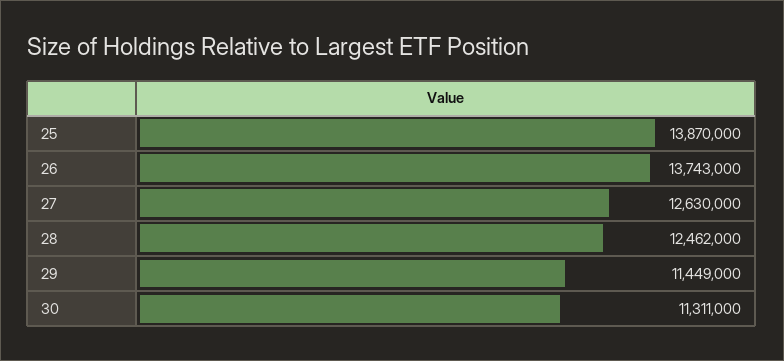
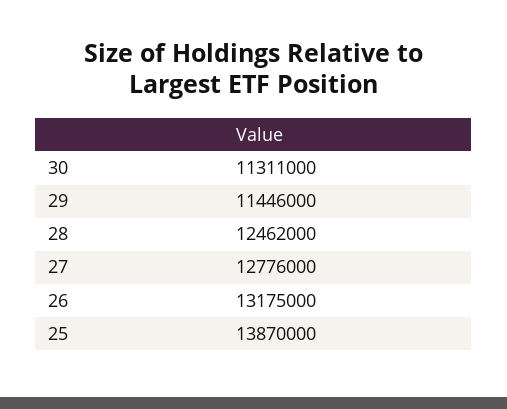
26: 13743000 -> 13175000
27: 12630000 -> 12776000
29: 11449000 -> 11446000

